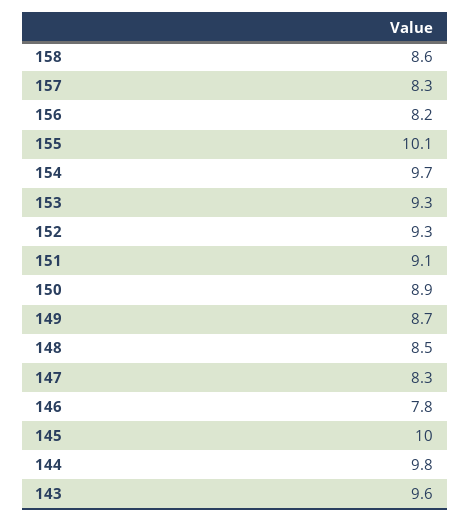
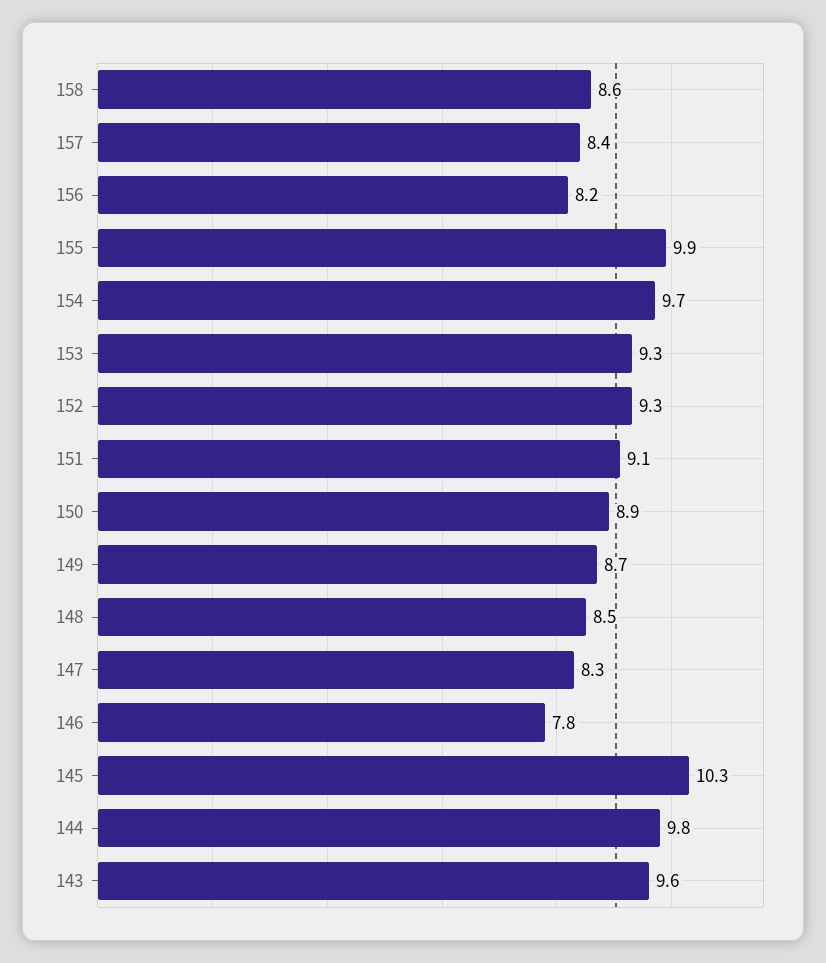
157: 8.3 -> 8.4
155: 10.1 -> 9.9
145: 10 -> 10.3

